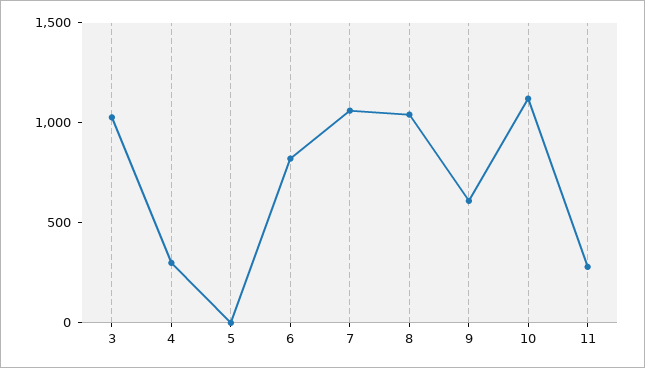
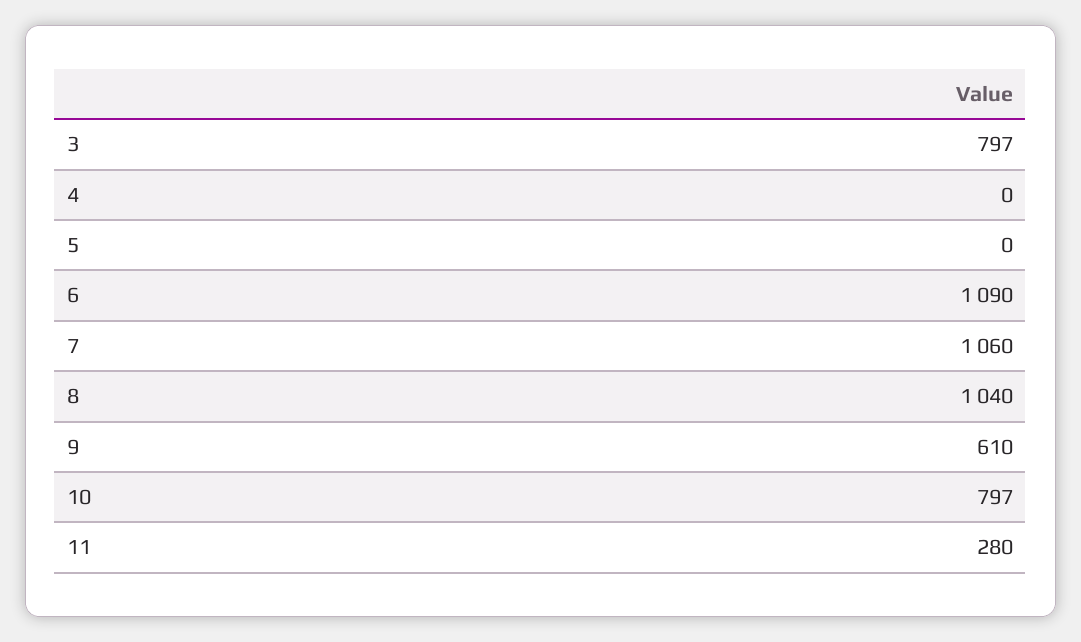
3: 1000 -> 797
4: 300 -> 0
6: 800 -> 1090
10: 1100 -> 797

